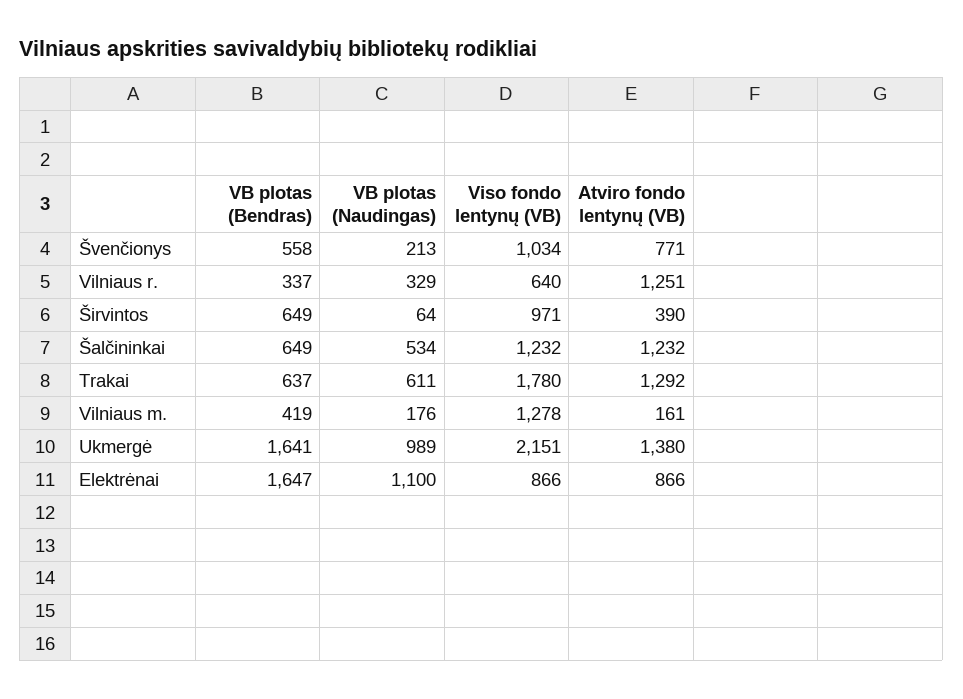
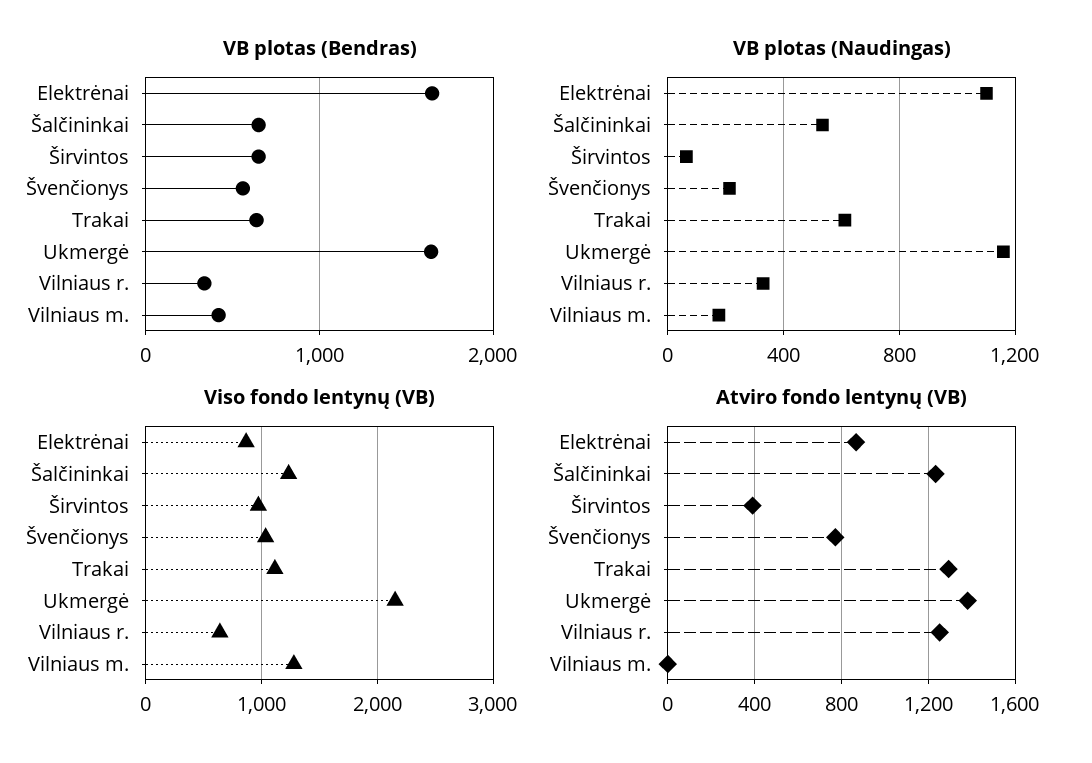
Viso fondo lentynų (VB), Trakai: 1780 -> 1100
Atviro fondo lentynų (VB), Vilniaus m.: 161 -> 0
VB plotas (Naudingas), Ukmergė: 989 -> 1150

